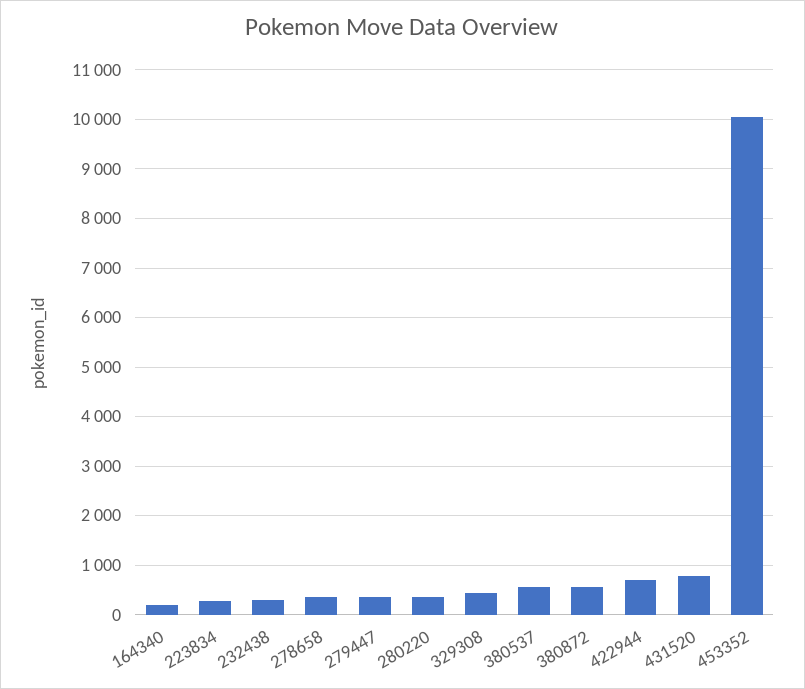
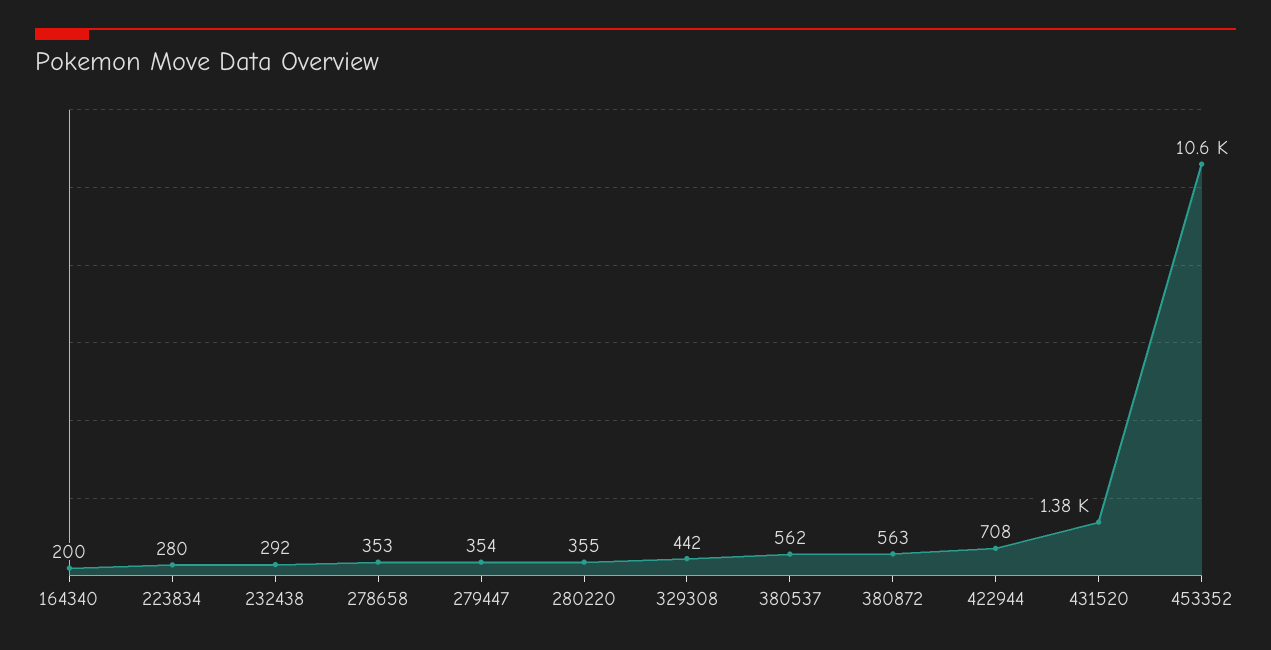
431520: 800 -> 1380
453352: 10000 -> 10600

